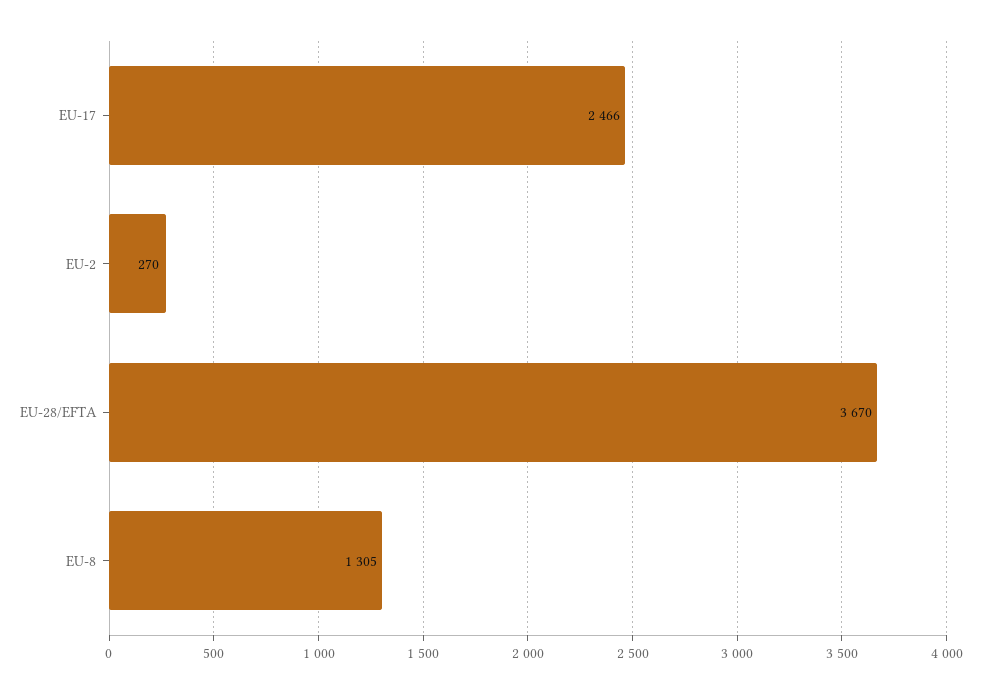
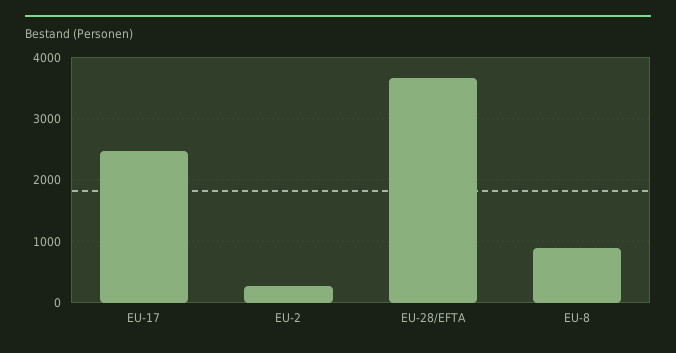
EU-8: 1305 -> 900

